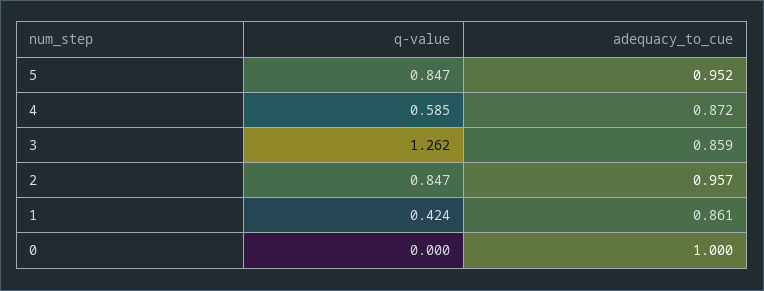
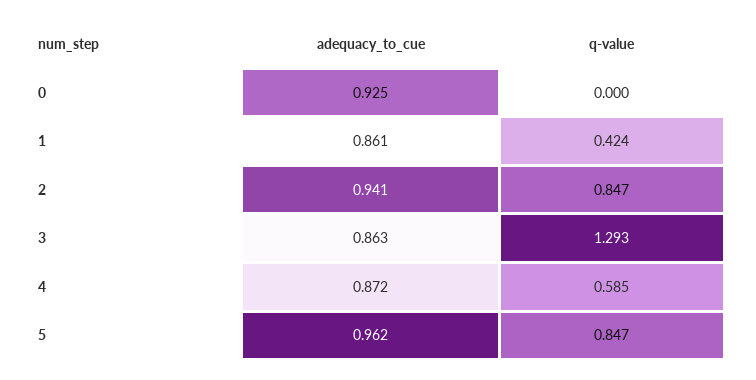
adequacy_to_cue, 5: 0.952 -> 0.962
q-value, 3: 1.262 -> 1.293
adequacy_to_cue, 3: 0.859 -> 0.863
adequacy_to_cue, 2: 0.957 -> 0.941
adequacy_to_cue, 0: 1 -> 0.925

